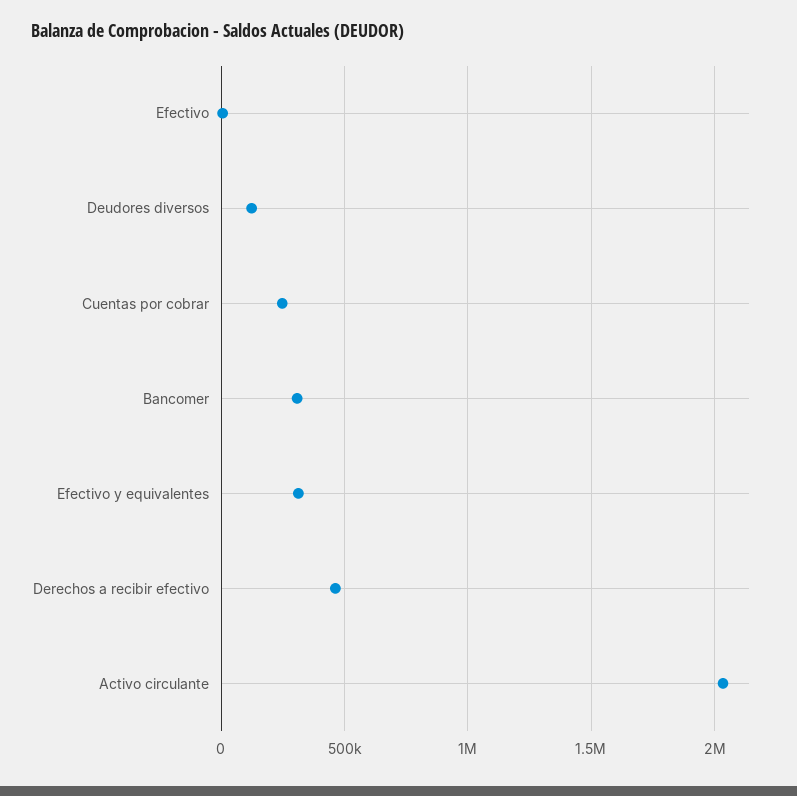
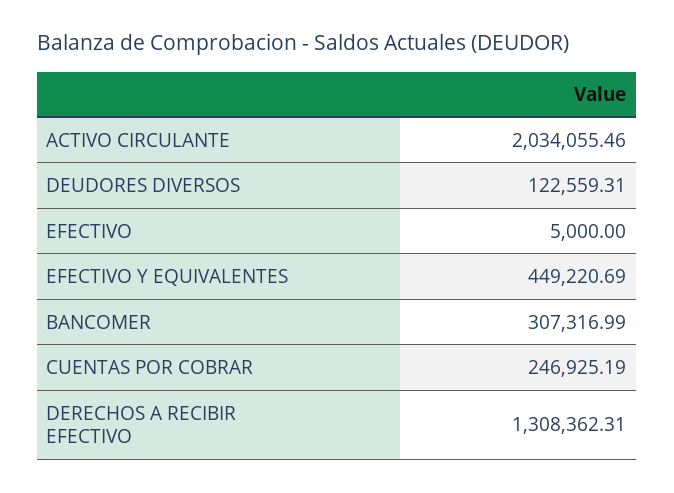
Efectivo y equivalentes: 300000 -> 449220.69
Derechos a recibir efectivo: 450000 -> 1308362.31

